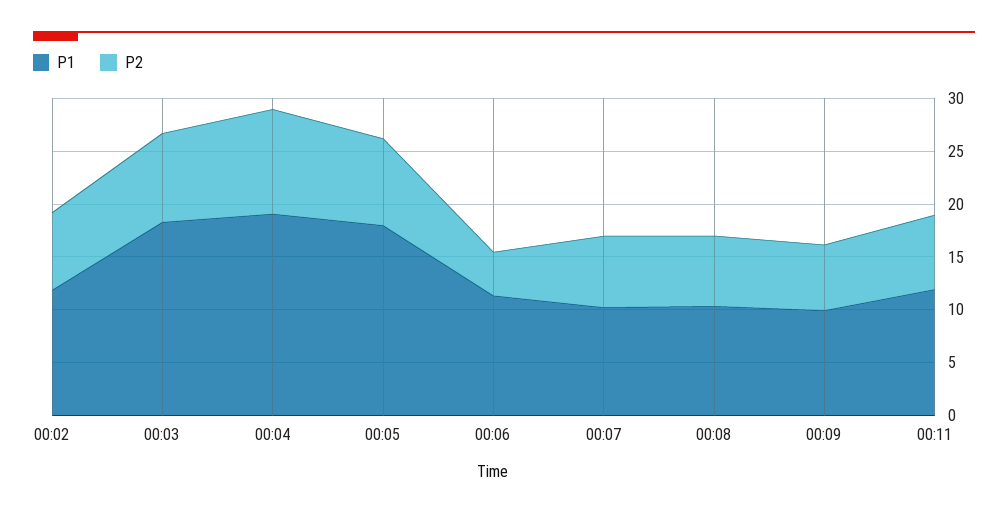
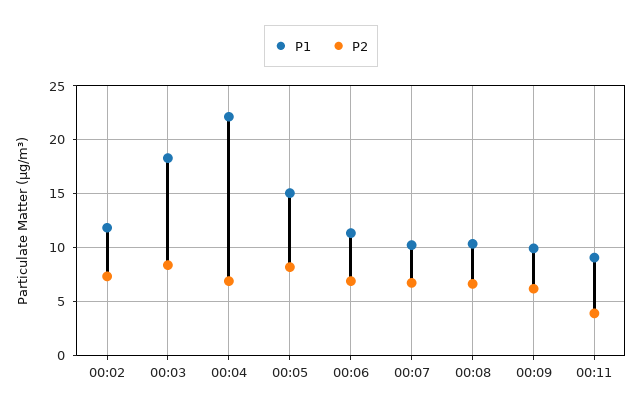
P1, 00:04: 19 -> 22
P2, 00:04: 10 -> 7
P1, 00:05: 18 -> 15
P2, 00:06: 4 -> 7
P1, 00:11: 12 -> 9
P2, 00:11: 7 -> 4

